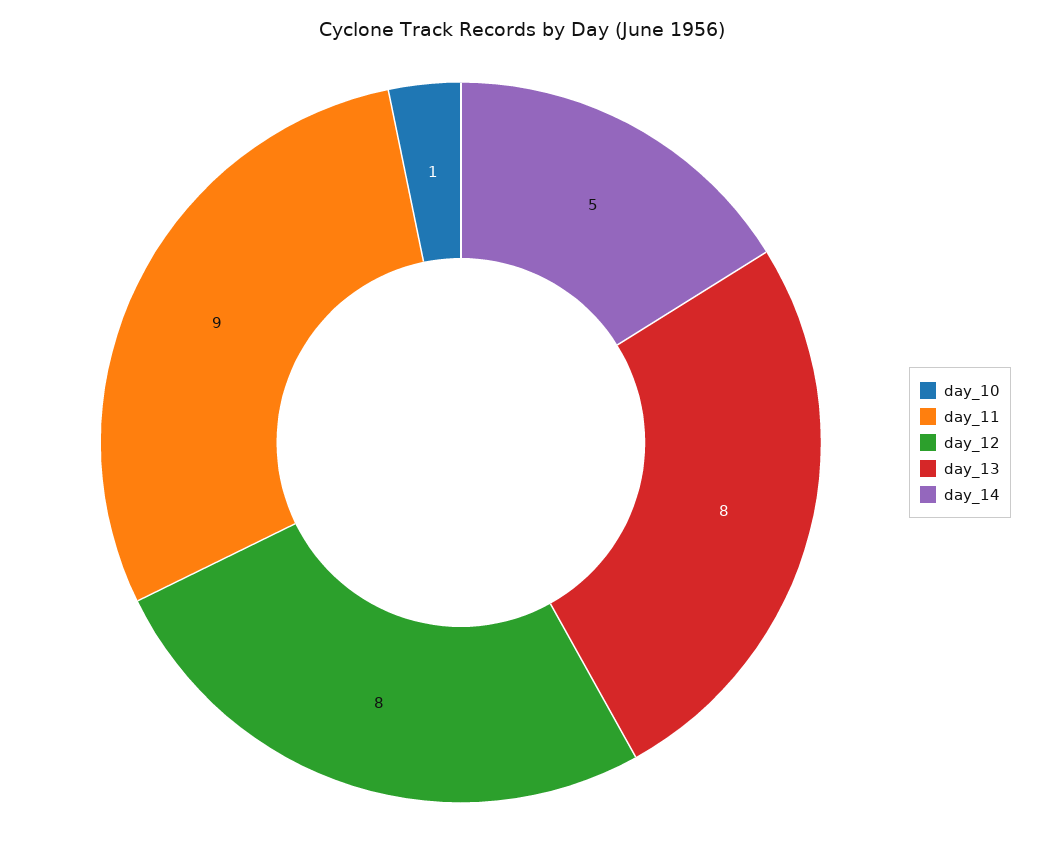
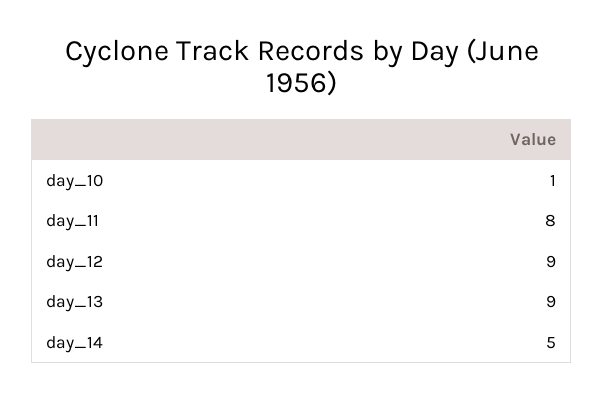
day_11: 9 -> 8
day_12: 8 -> 9
day_13: 8 -> 9

